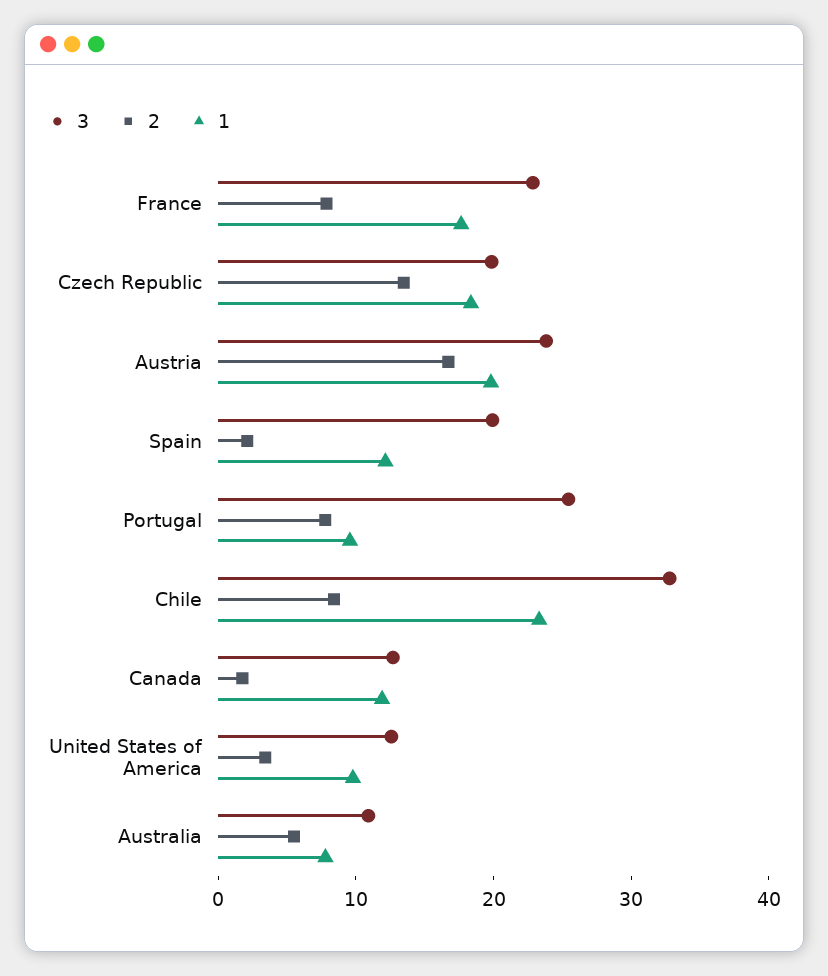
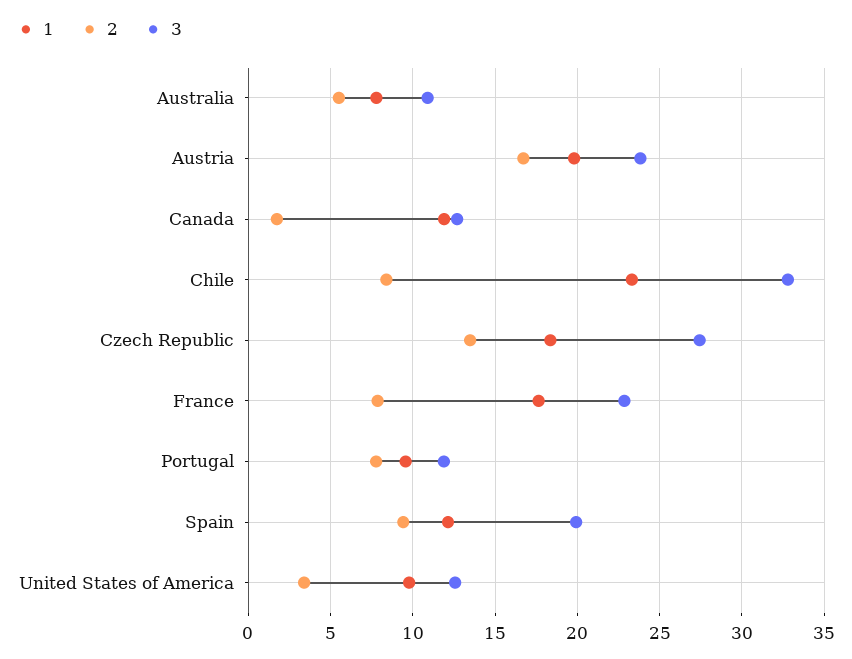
3, Czech Republic: 20 -> 27.5
2, Spain: 2 -> 9.5
3, Portugal: 26 -> 12

